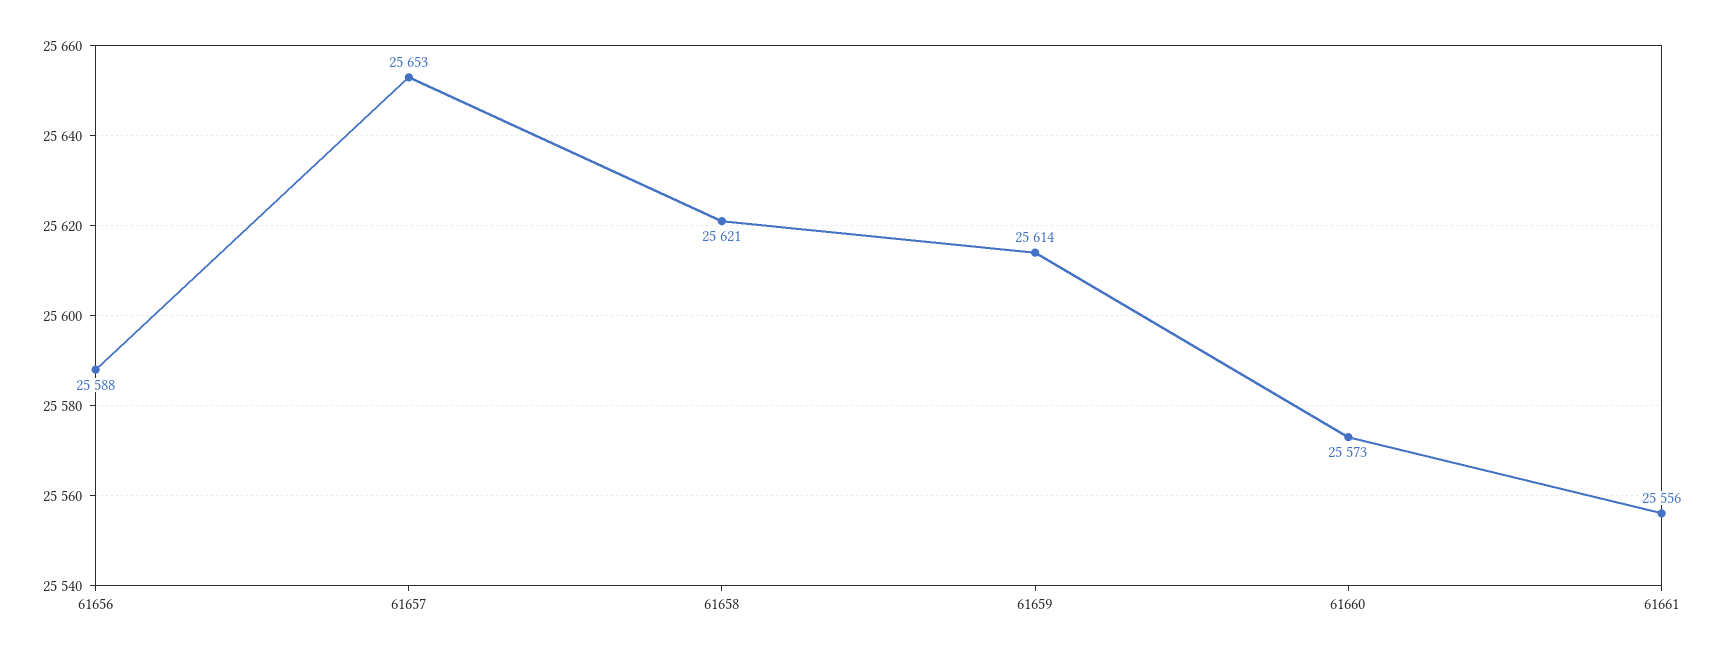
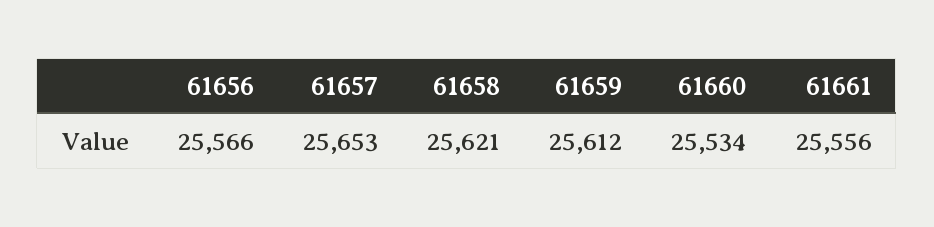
61656: 25588 -> 25566
61659: 25614 -> 25612
61660: 25573 -> 25534

